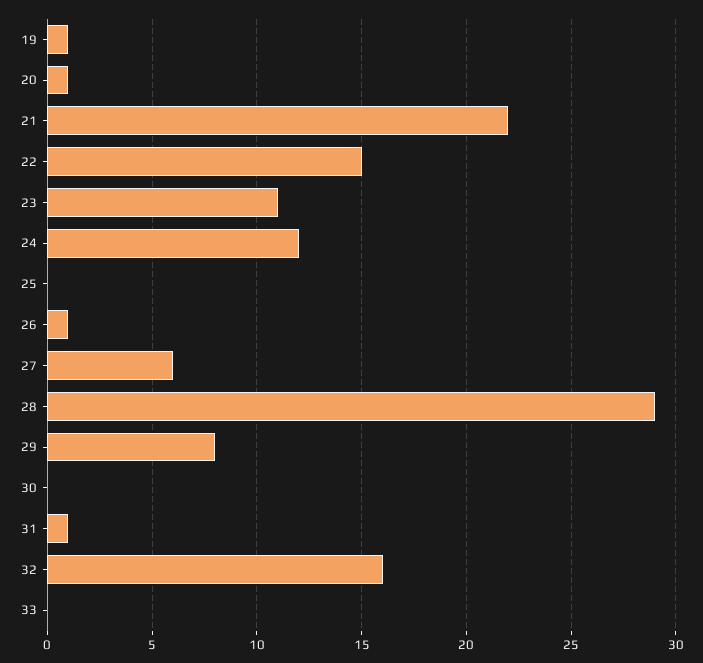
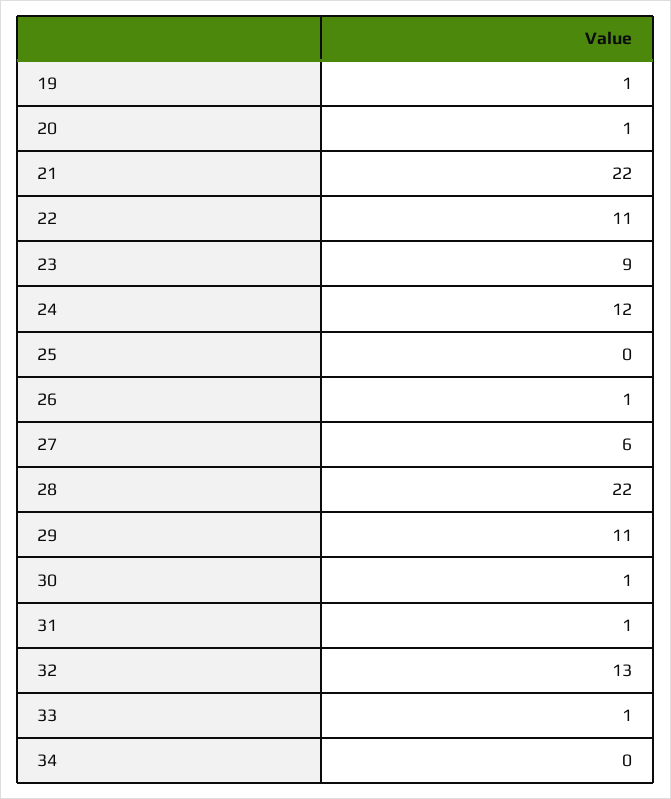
22: 15 -> 11
23: 11 -> 9
28: 29 -> 22
29: 8 -> 11
30: 0 -> 1
32: 16 -> 13
33: 0 -> 1
34: none -> 0

